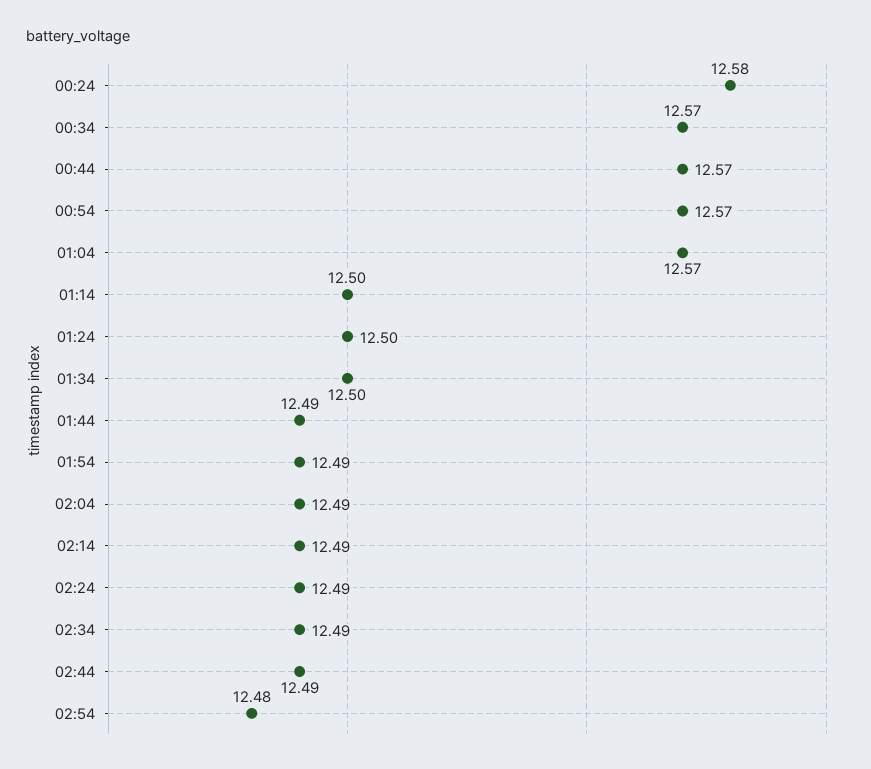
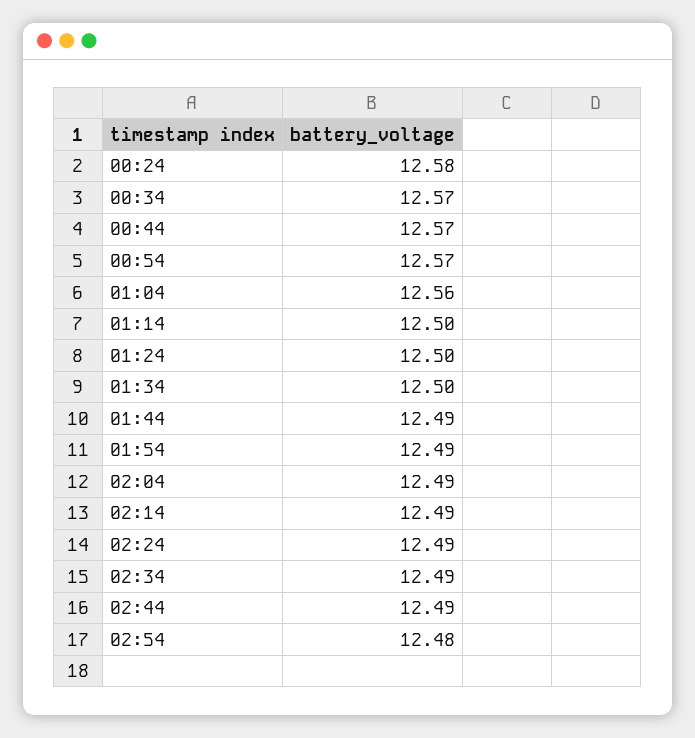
01:04: 12.57 -> 12.56

